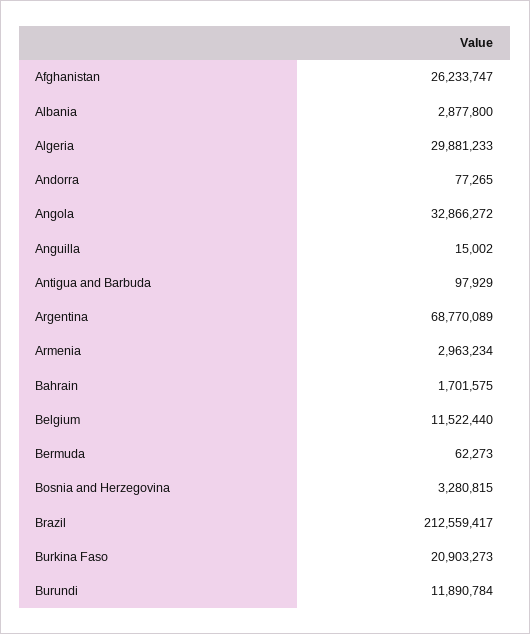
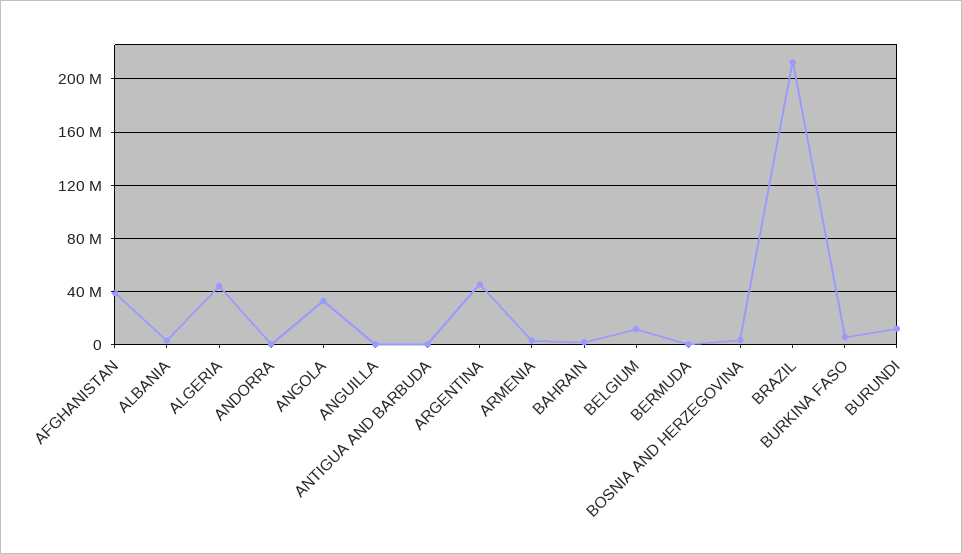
Afghanistan: 26233747 -> 40000000
Algeria: 29881233 -> 45000000
Argentina: 68770089 -> 45000000
Burkina Faso: 20903273 -> 5000000

